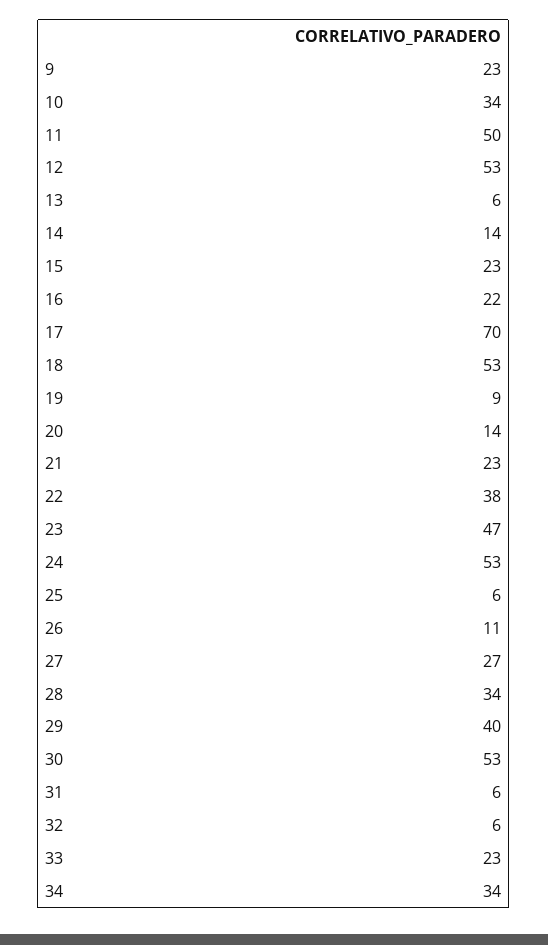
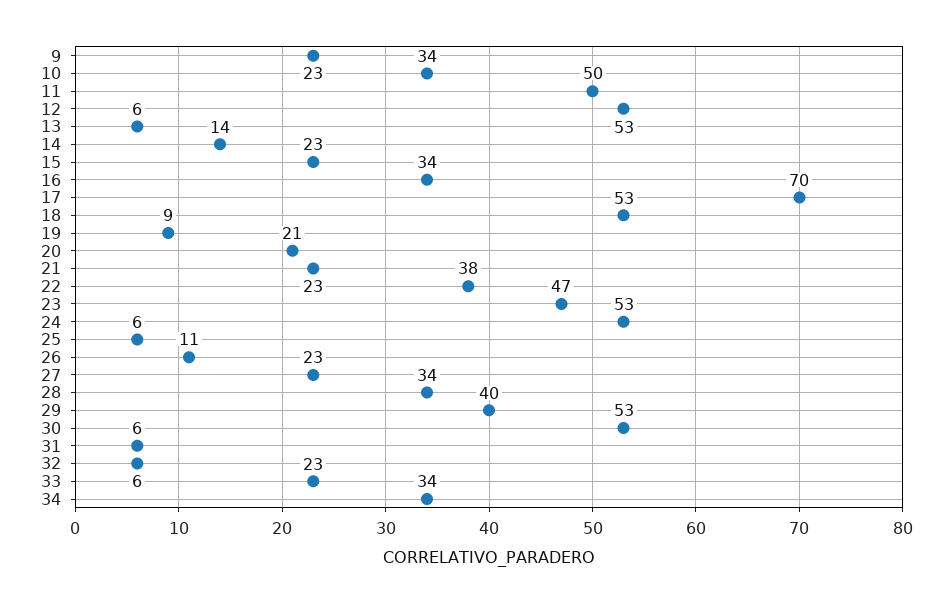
16: 22 -> 34
20: 14 -> 21
27: 27 -> 23

